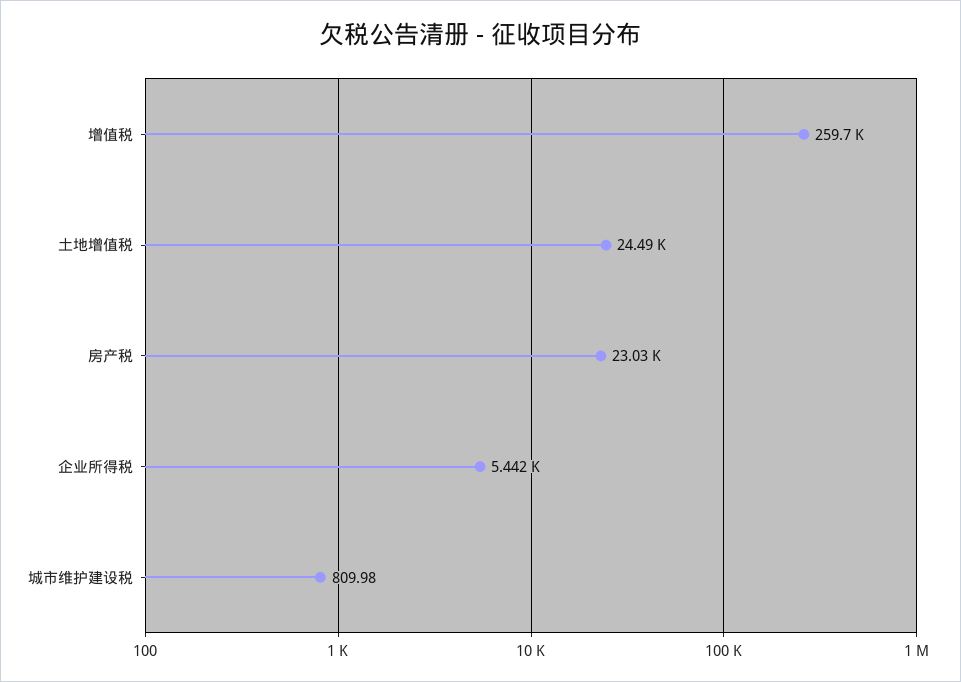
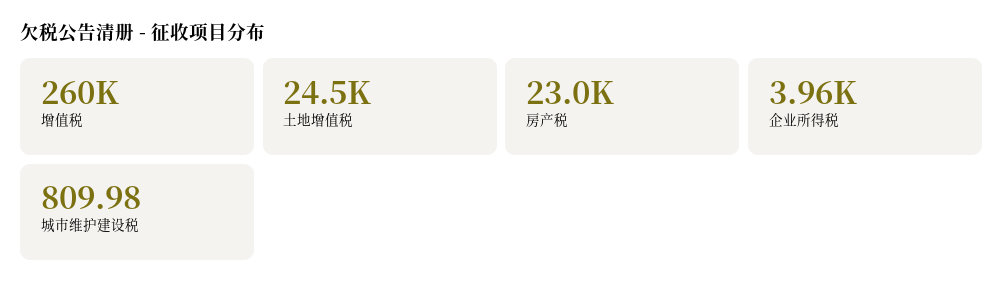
企业所得税: 5442 -> 3960

